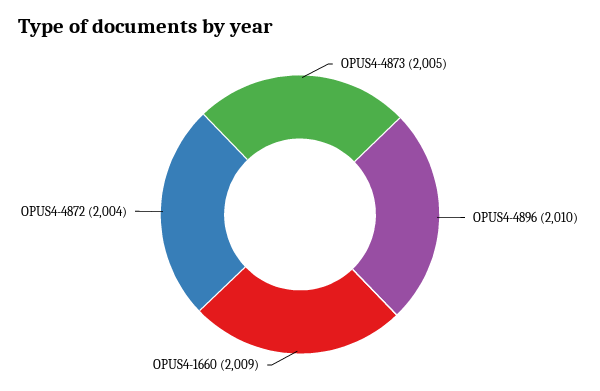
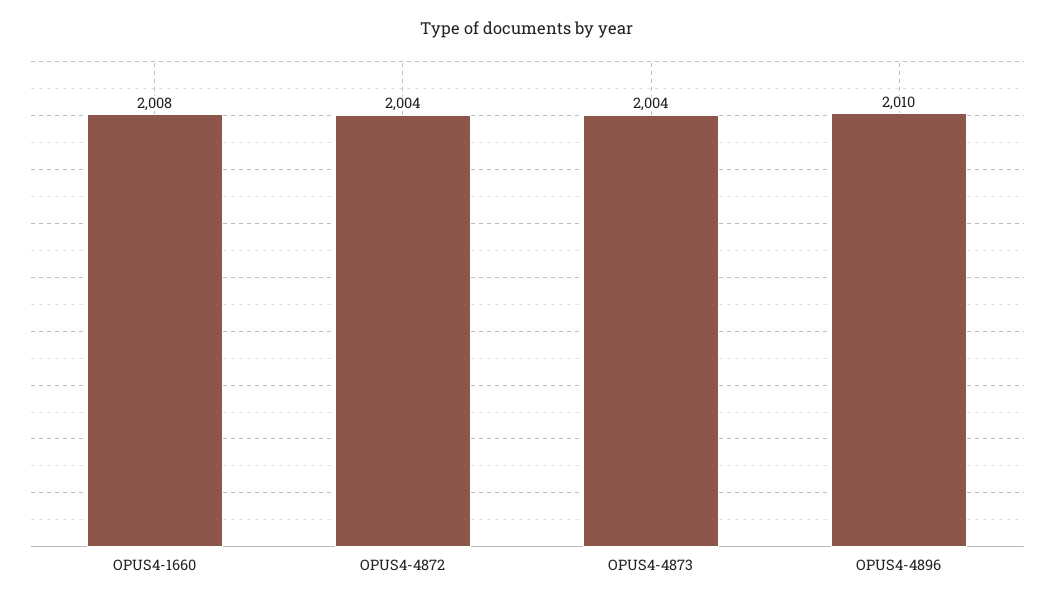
OPUS4-4873: 2005 -> 2004
OPUS4-1660: 2009 -> 2008

